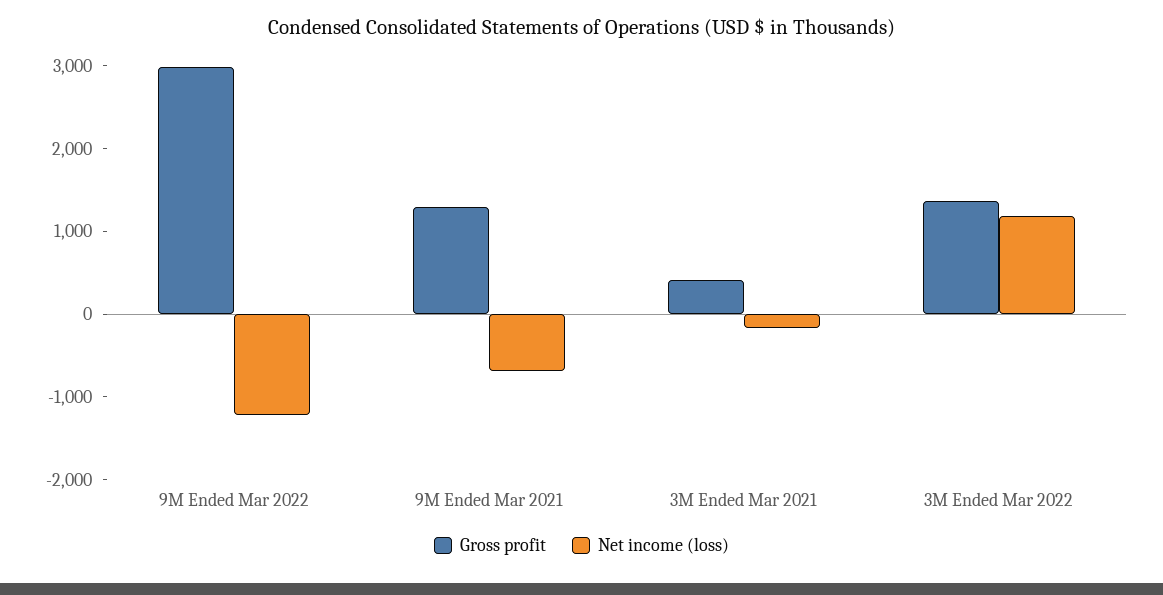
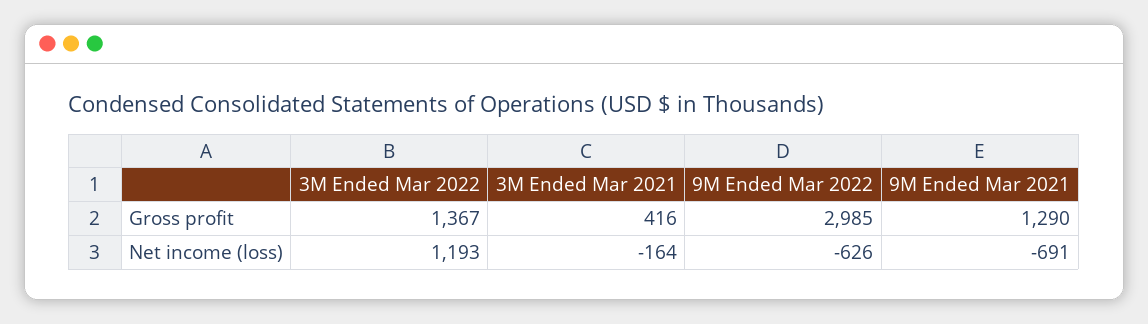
Net income (loss), 9M Ended Mar 2022: -1200 -> -626

